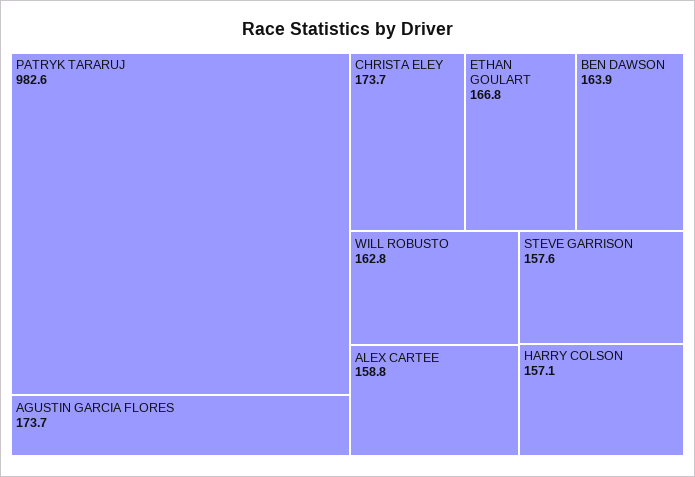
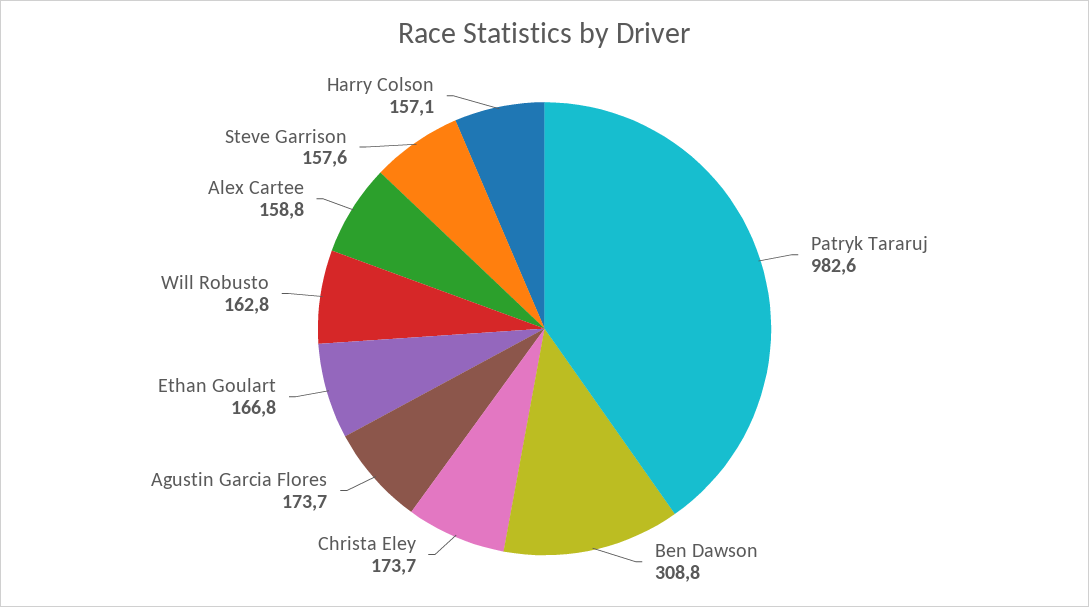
BEN DAWSON: 163.9 -> 308.8

